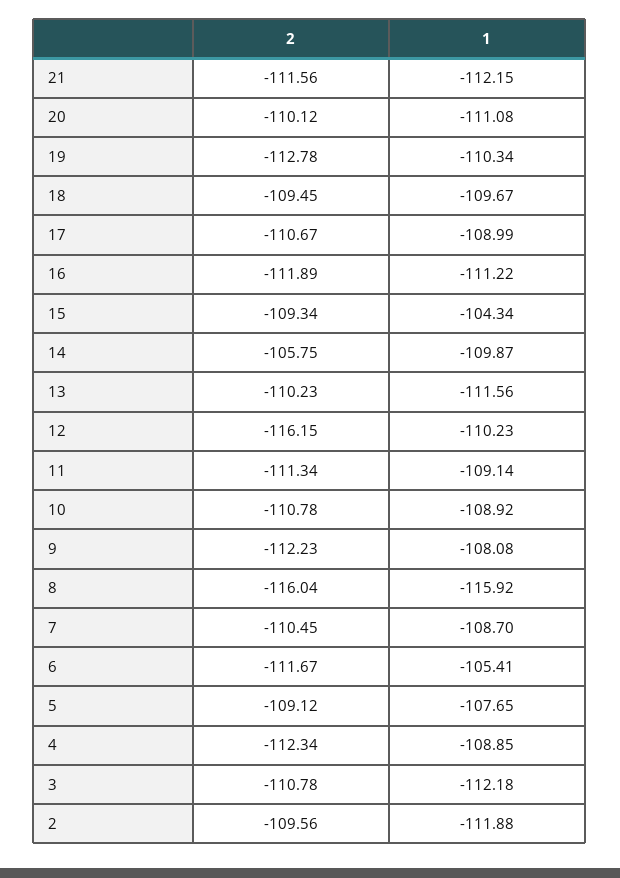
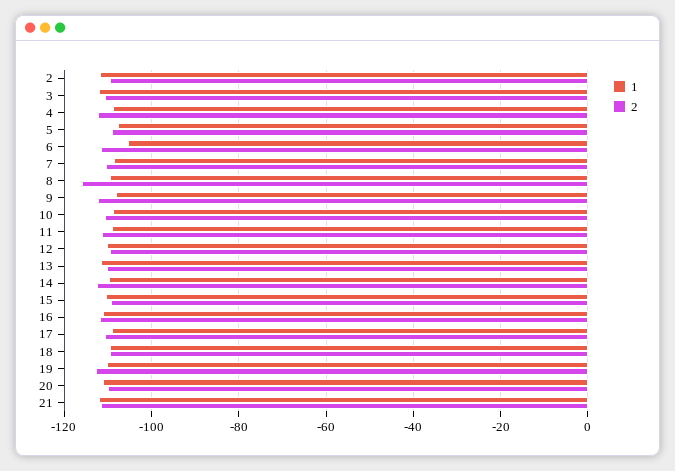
1, 15: -104.34 -> -110
2, 14: -105.75 -> -112
2, 12: -116.15 -> -110
1, 8: -115.92 -> -110

